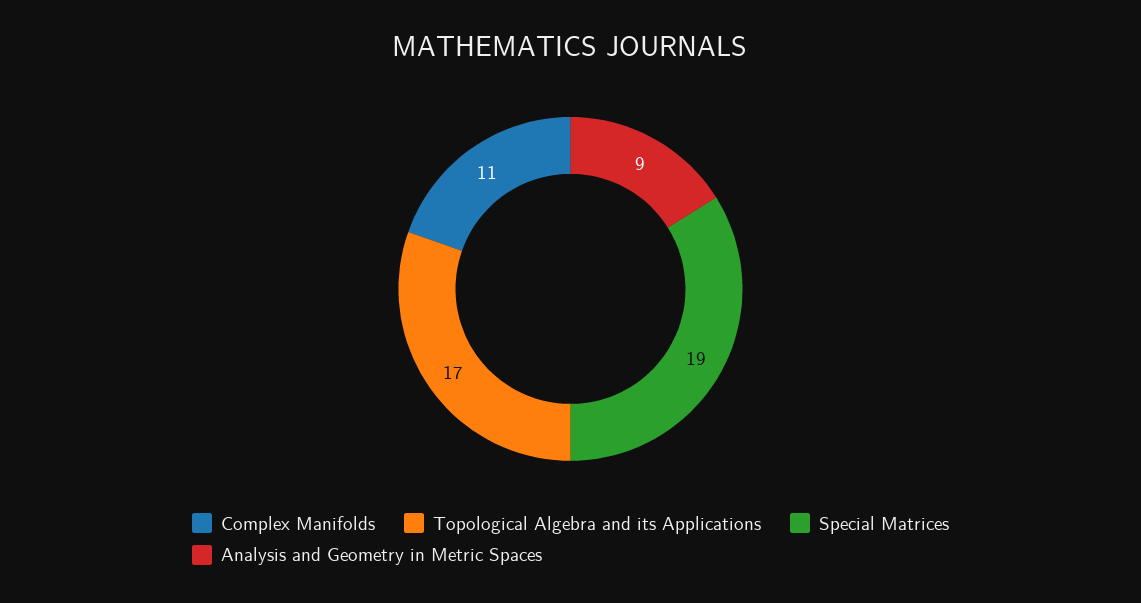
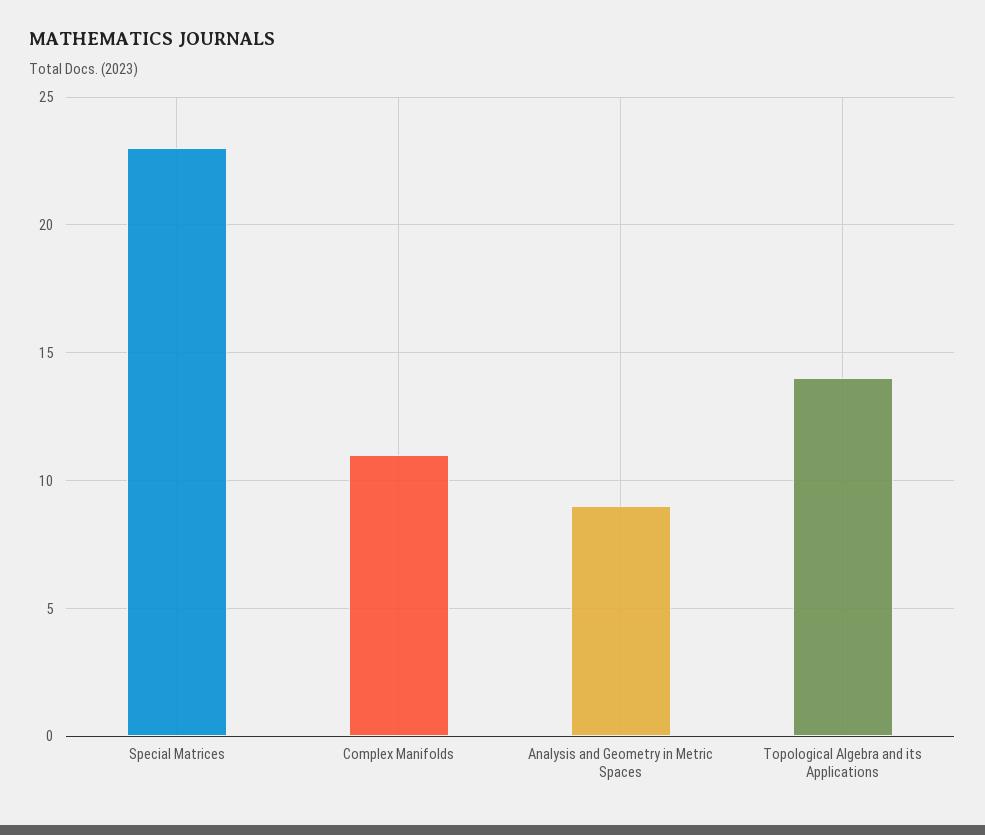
Topological Algebra and its Applications: 17 -> 14
Special Matrices: 19 -> 23

